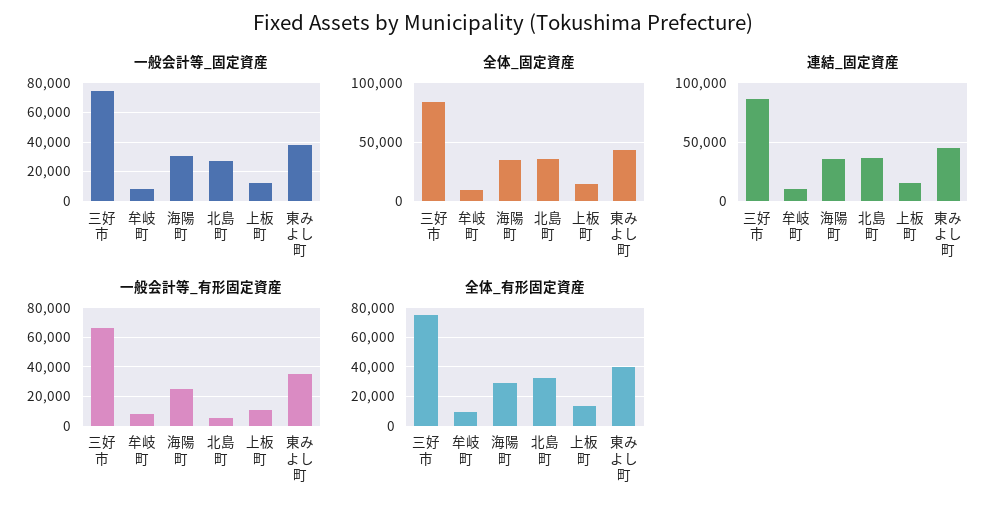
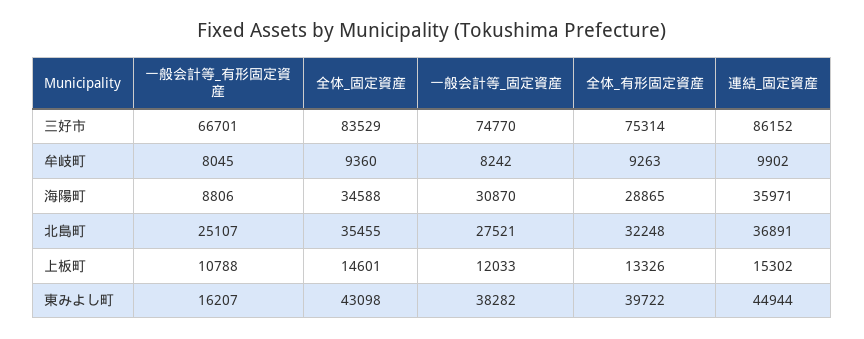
一般会計等_有形固定資産, 海陽町: 25000 -> 8806
一般会計等_有形固定資産, 北島町: 5000 -> 25107
一般会計等_有形固定資産, 東みよし町: 35000 -> 16207

